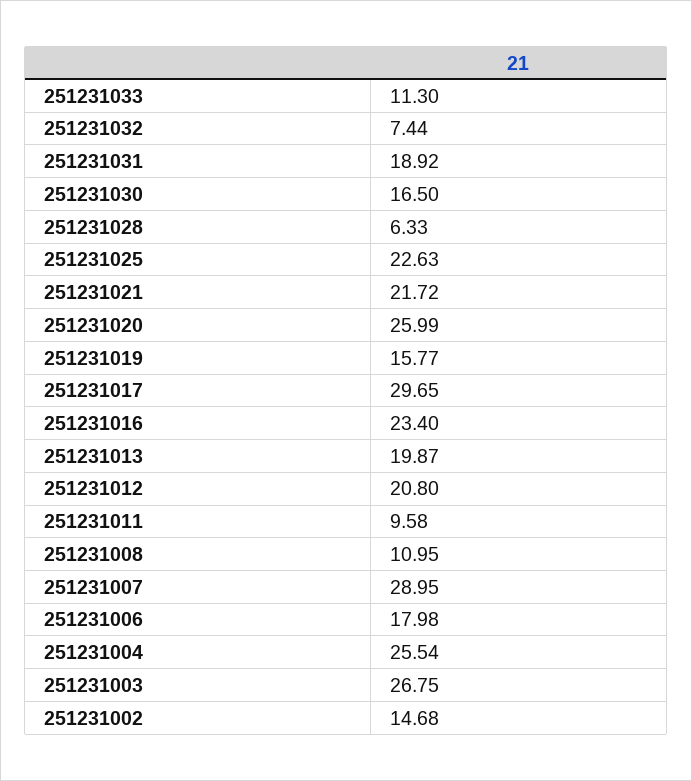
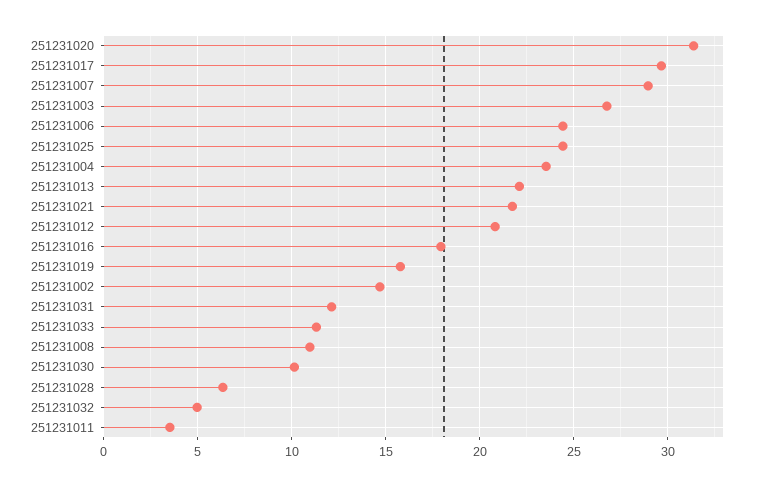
251231032: 7.44 -> 5
251231031: 18.92 -> 12
251231030: 16.5 -> 10
251231025: 22.63 -> 24.5
251231020: 25.99 -> 31.5
251231016: 23.4 -> 18
251231013: 19.87 -> 22
251231011: 9.58 -> 3.5
251231006: 17.98 -> 24.5
251231004: 25.54 -> 23.5

